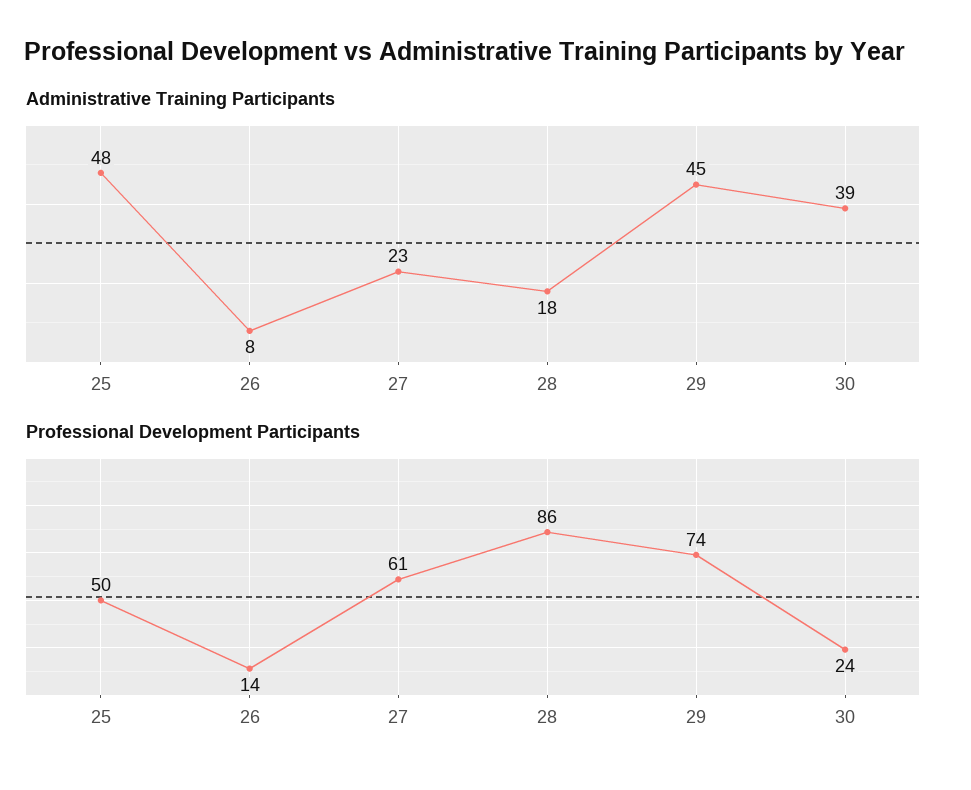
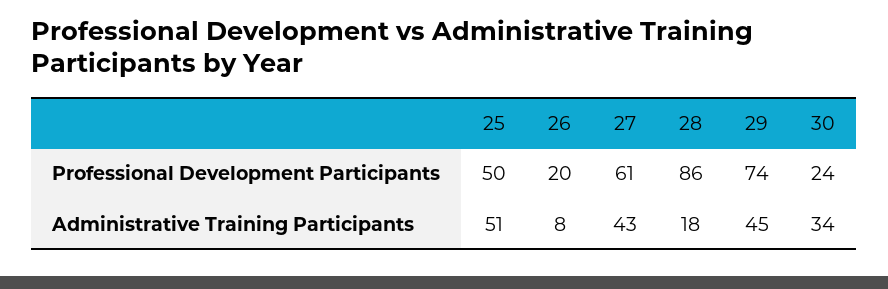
Administrative Training Participants, 25: 48 -> 51
Administrative Training Participants, 27: 23 -> 43
Administrative Training Participants, 30: 39 -> 34
Professional Development Participants, 26: 14 -> 20

